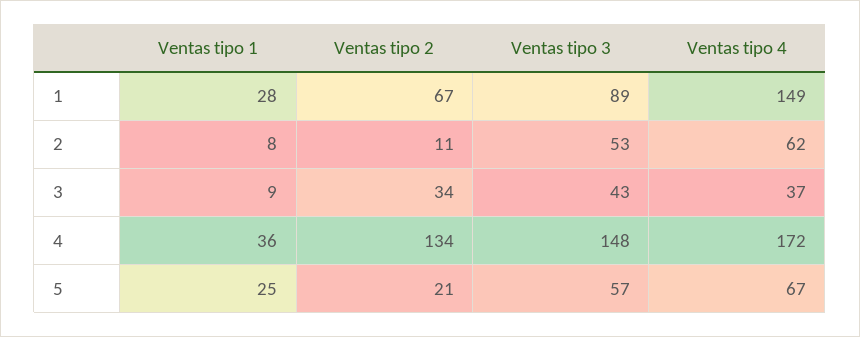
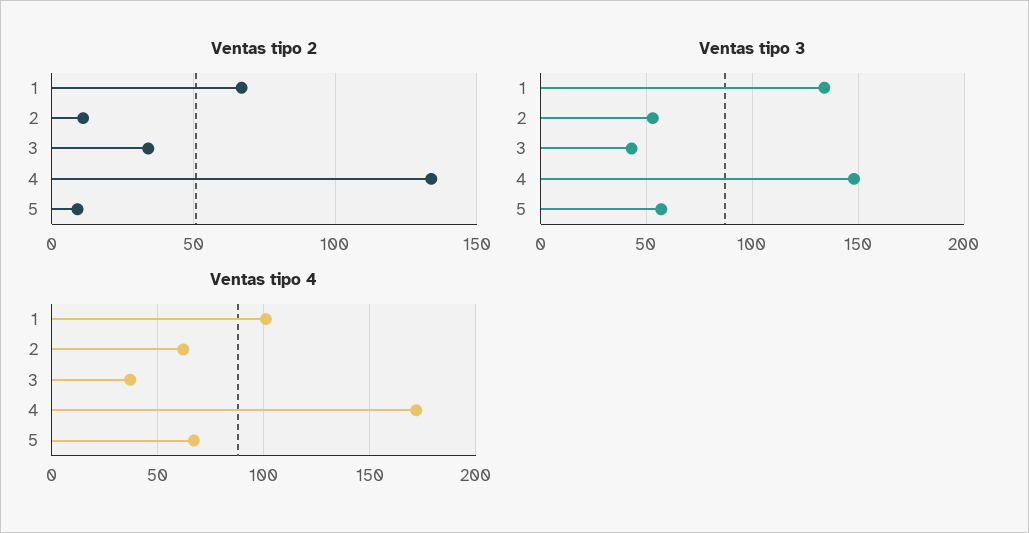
Ventas tipo 1, 1: 28 -> none
Ventas tipo 3, 1: 89 -> 135
Ventas tipo 4, 1: 149 -> 100
Ventas tipo 1, 2: 8 -> none
Ventas tipo 1, 3: 9 -> none
Ventas tipo 1, 4: 36 -> none
Ventas tipo 1, 5: 25 -> none
Ventas tipo 2, 5: 21 -> 10

